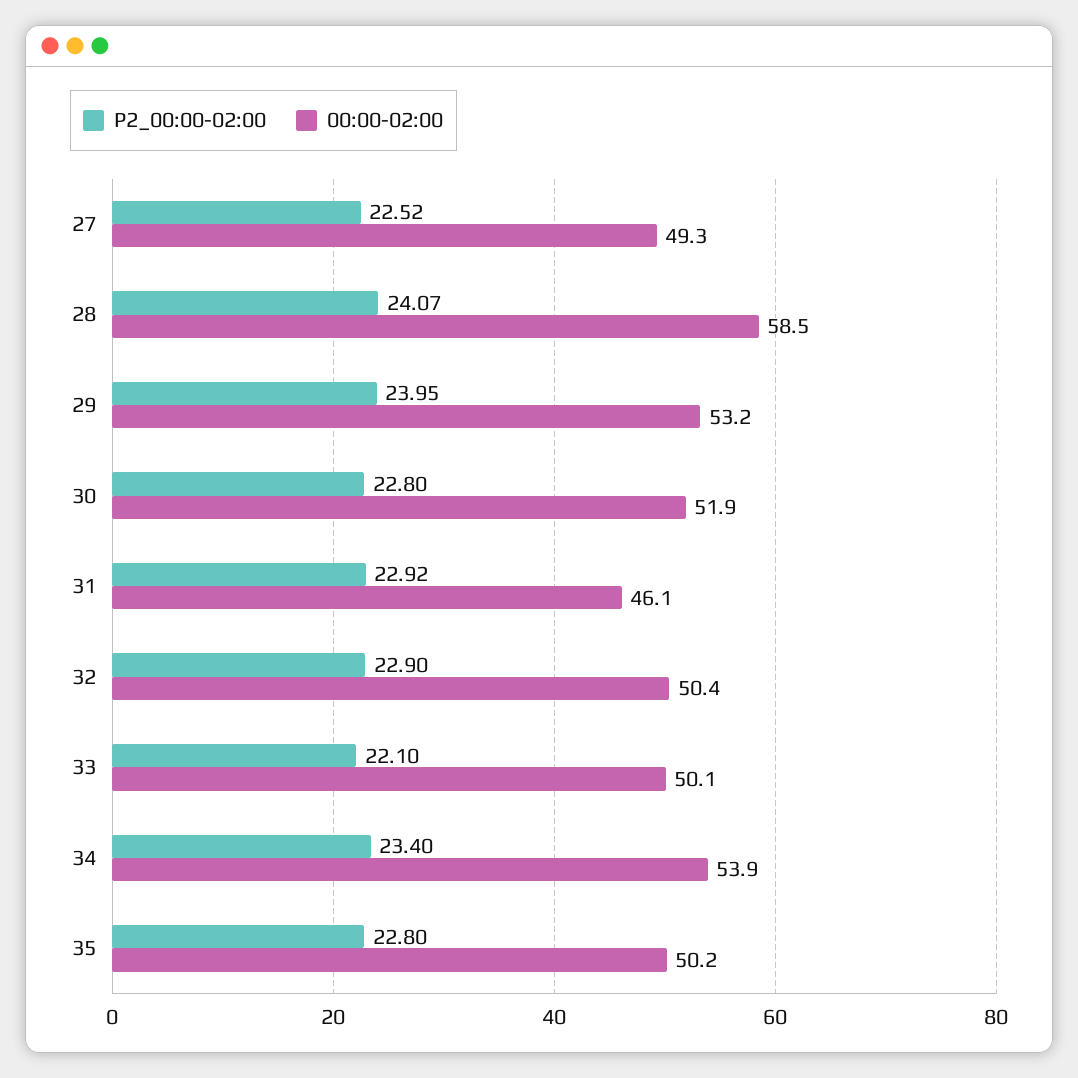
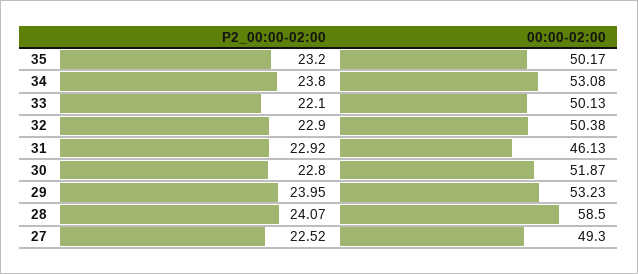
P2_00:00-02:00, 34: 23.4 -> 23.8
00:00-02:00, 34: 53.9 -> 53.08
P2_00:00-02:00, 35: 22.8 -> 23.2

